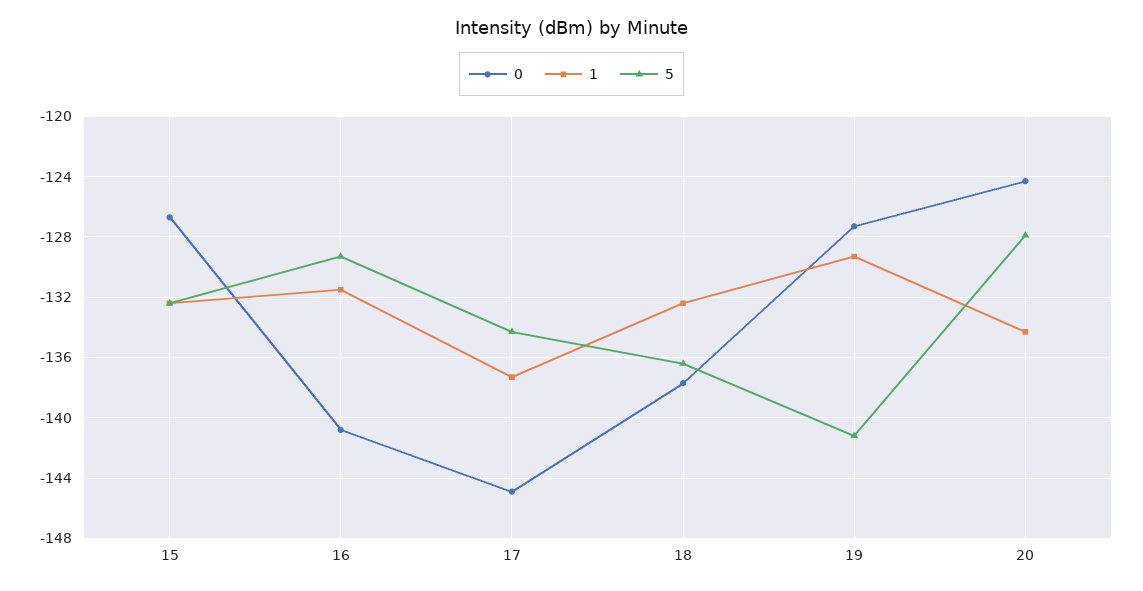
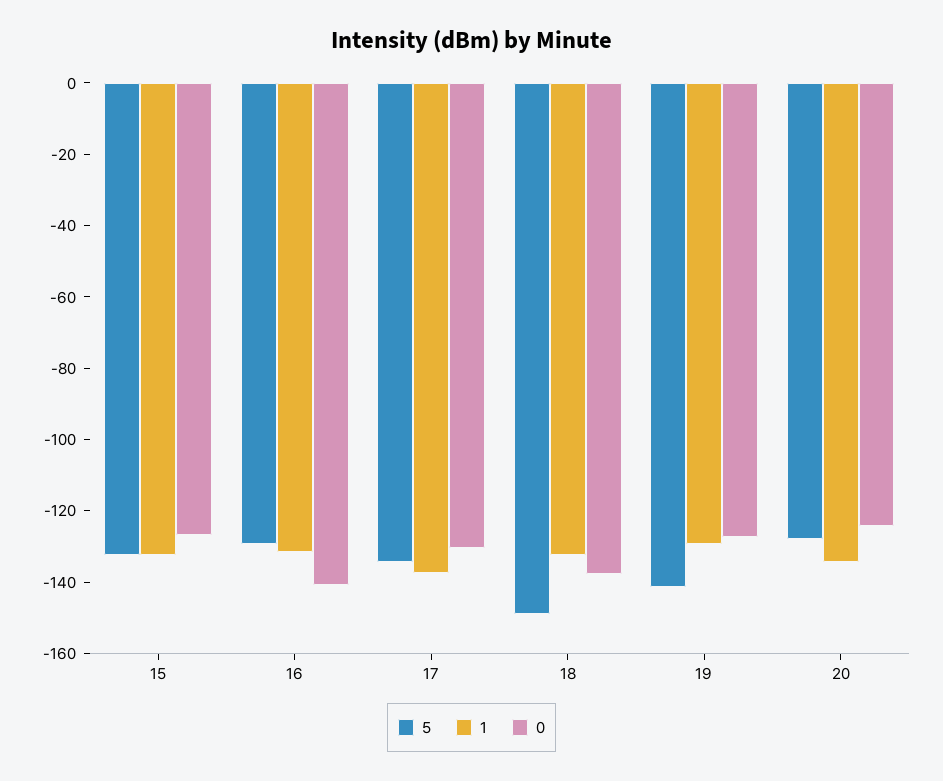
0, 17: -145 -> -130
5, 18: -136.5 -> -150

